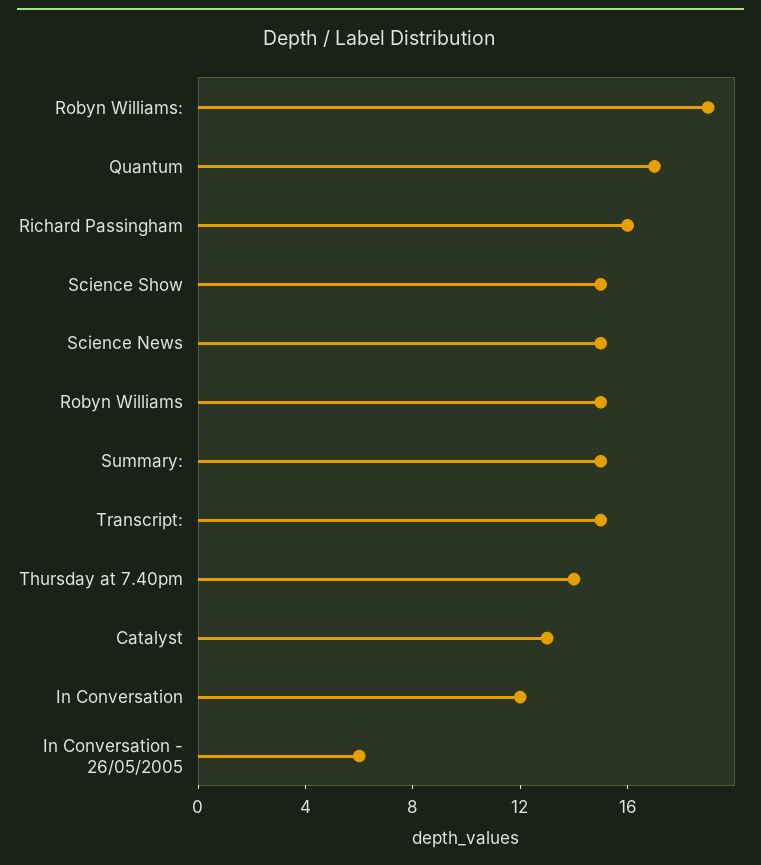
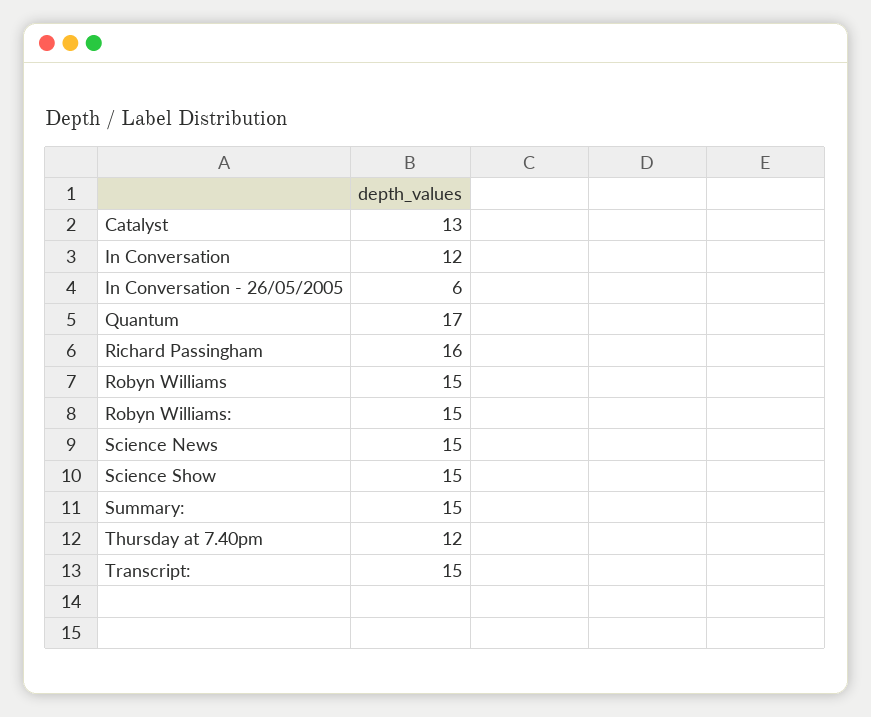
Robyn Williams:: 19 -> 15
Thursday at 7.40pm: 14 -> 12

